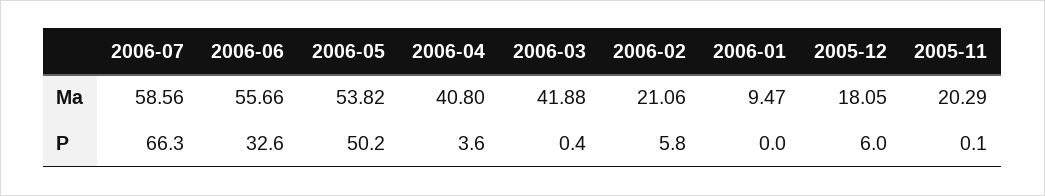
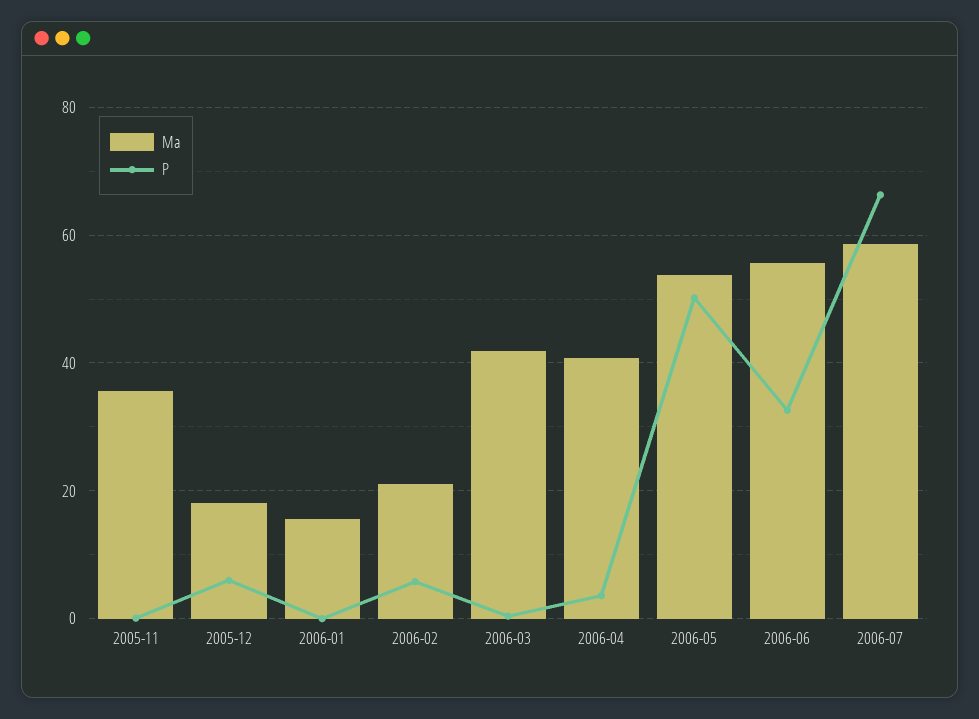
Ma, 2006-01: 9.47 -> 16
Ma, 2005-11: 20.29 -> 36

